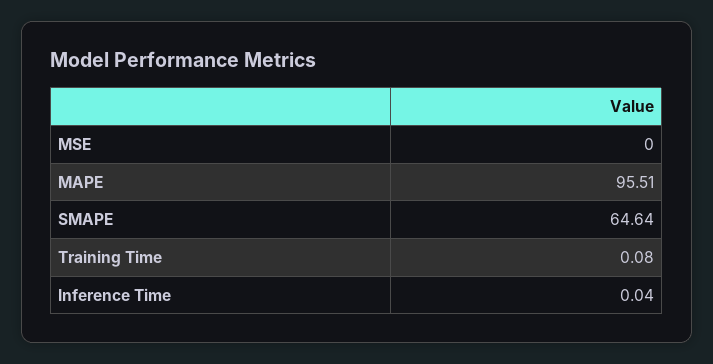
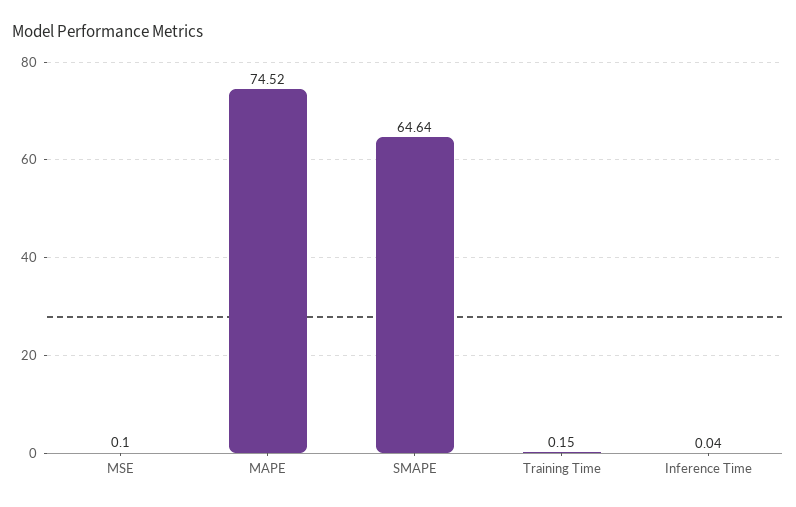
MSE: 0 -> 0.1
MAPE: 95.51 -> 74.52
Training Time: 0.08 -> 0.15

